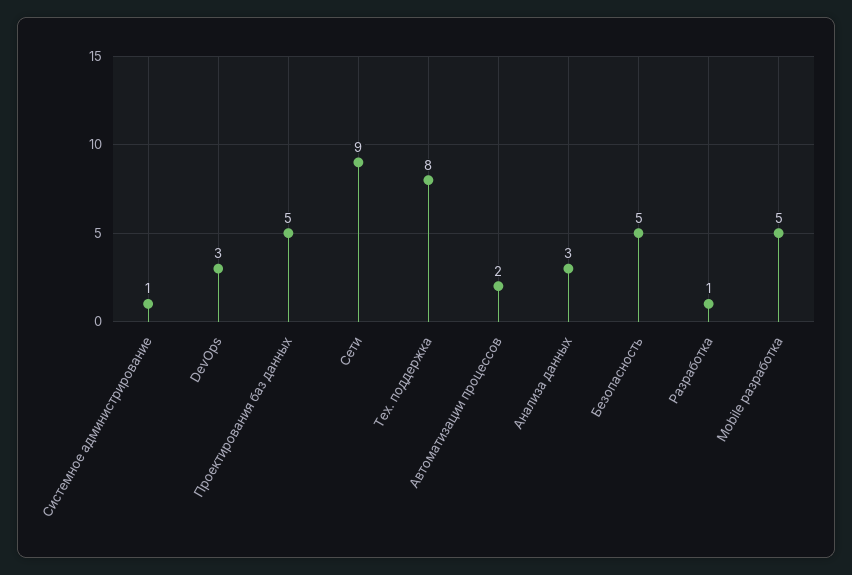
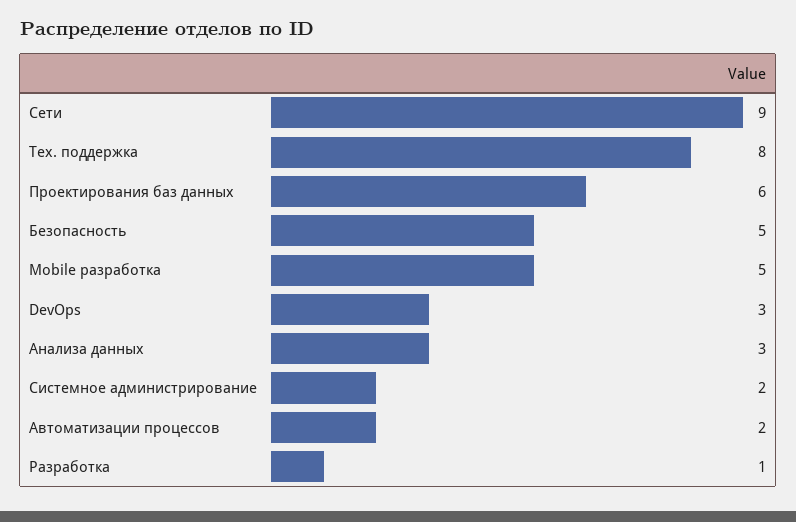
Системное администрирование: 1 -> 2
Проектирования баз данных: 5 -> 6

